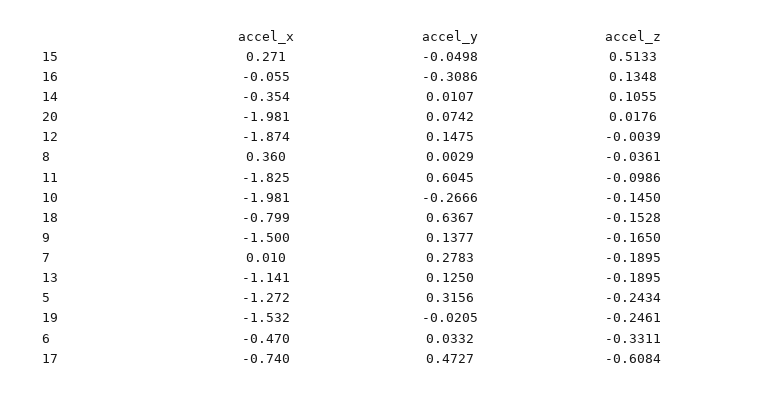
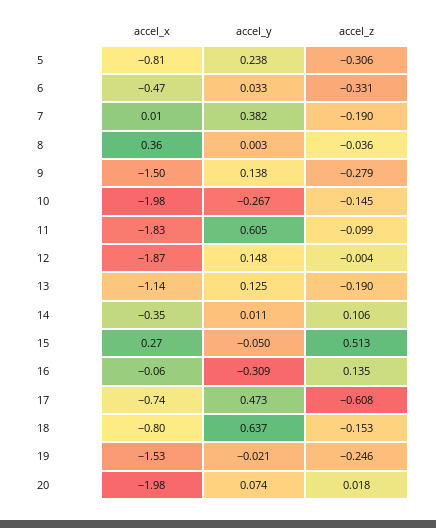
accel_z, 9: -0.165 -> -0.279
accel_y, 7: 0.2783 -> 0.382
accel_x, 5: -1.272 -> -0.81
accel_y, 5: 0.3156 -> 0.238
accel_z, 5: -0.2434 -> -0.306

